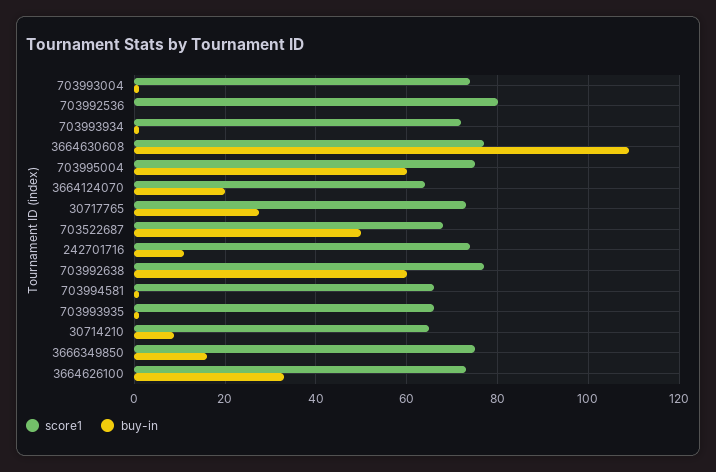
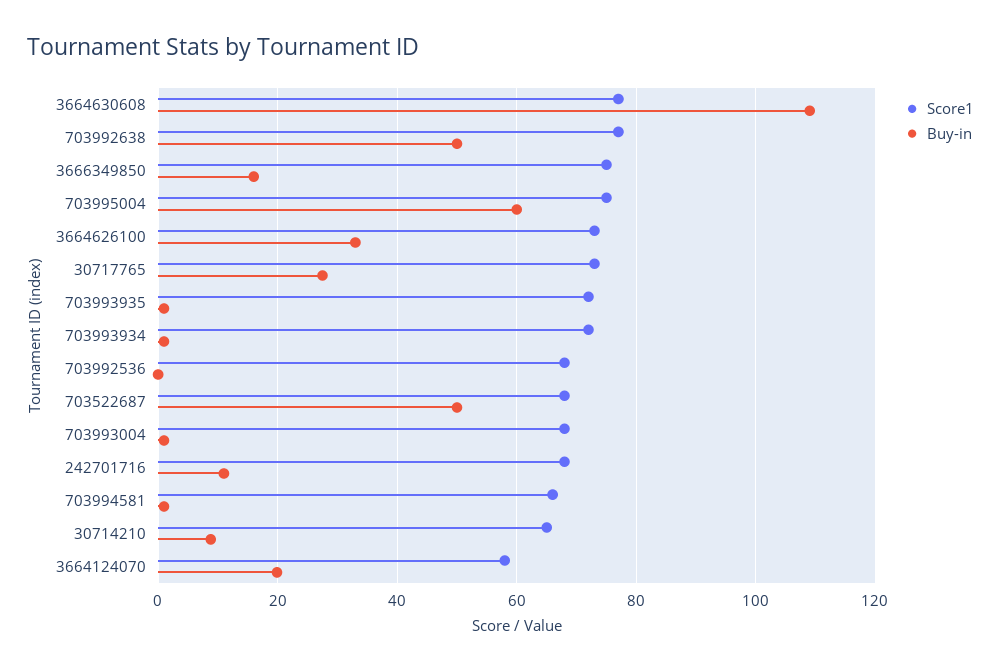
score1, 703993004: 74 -> 68
score1, 703992536: 80 -> 68
score1, 3664124070: 64 -> 58
score1, 242701716: 74 -> 68
buy-in, 703992638: 60 -> 50
score1, 703993935: 66 -> 72

